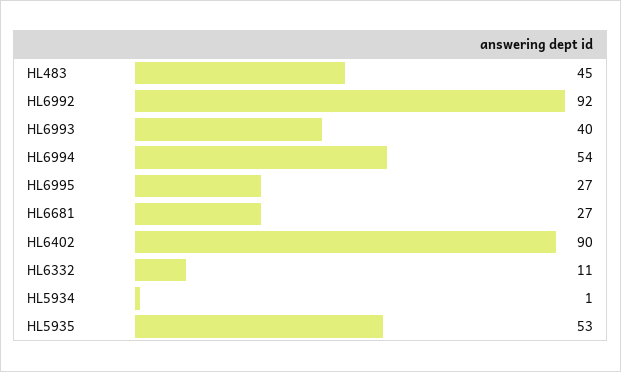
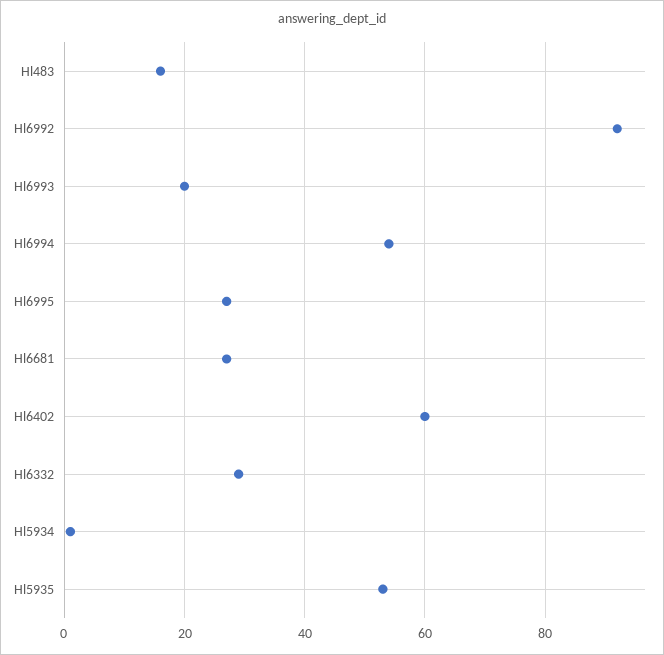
HL483: 45 -> 15
HL6993: 40 -> 20
HL6402: 90 -> 60
HL6332: 11 -> 30

